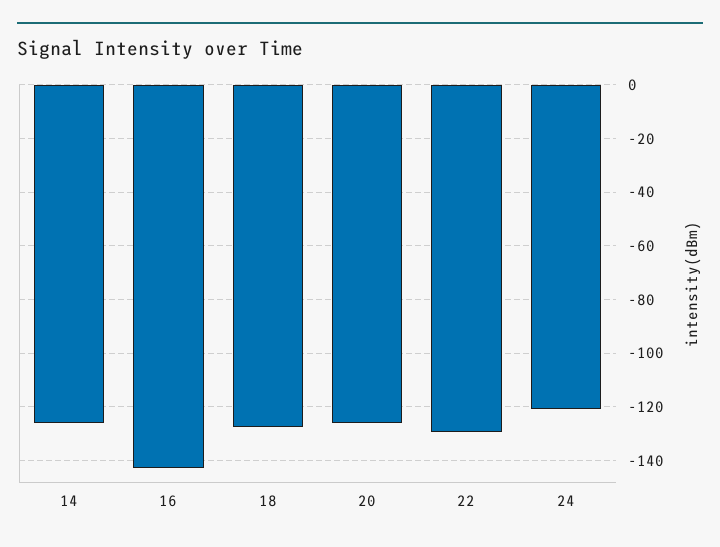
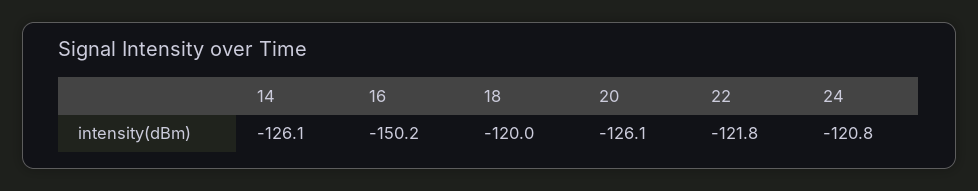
16: -142.5 -> -150.2
18: -127.5 -> -120
22: -130 -> -121.8

